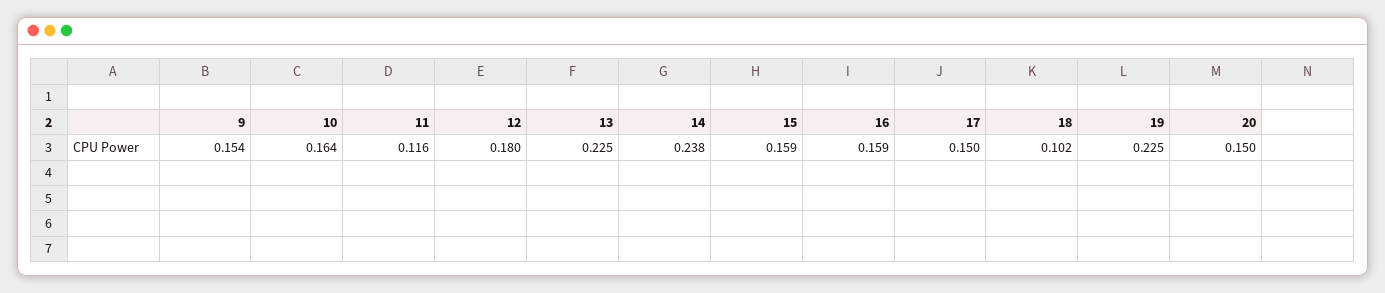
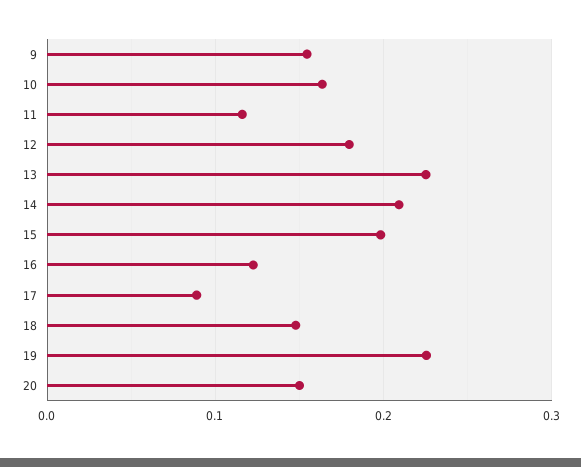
14: 0.238 -> 0.21
15: 0.159 -> 0.2
16: 0.159 -> 0.12
17: 0.15 -> 0.09
18: 0.102 -> 0.15

